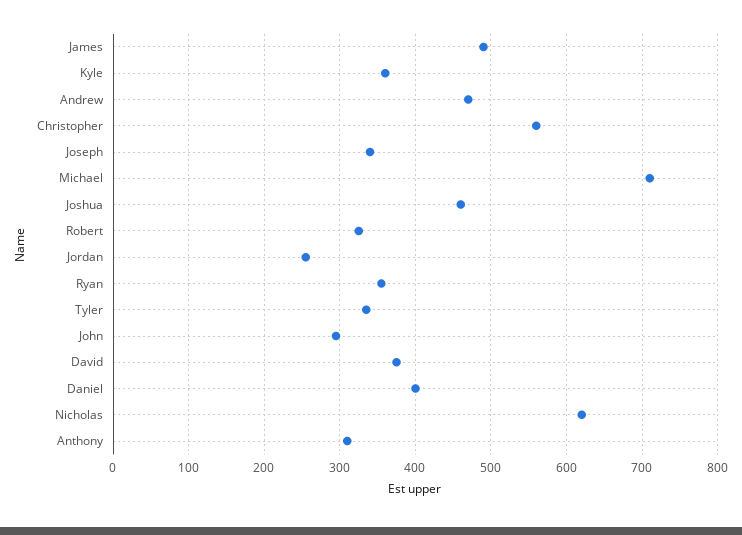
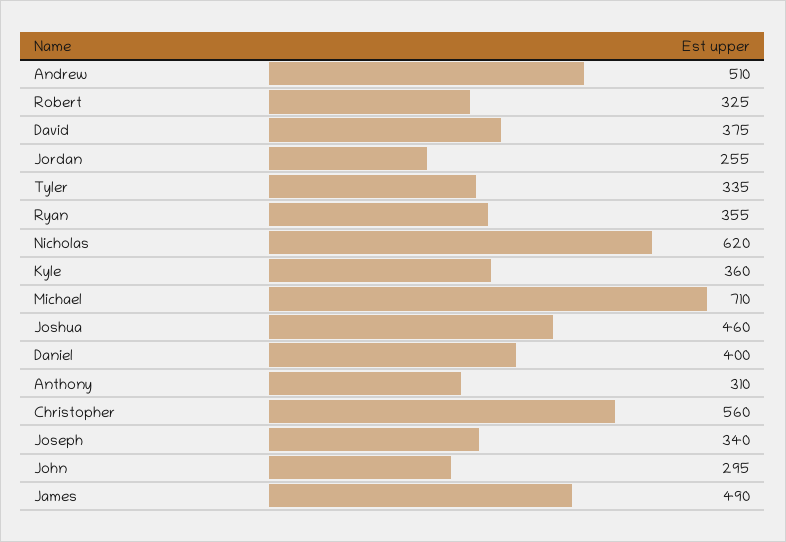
Andrew: 470 -> 510

